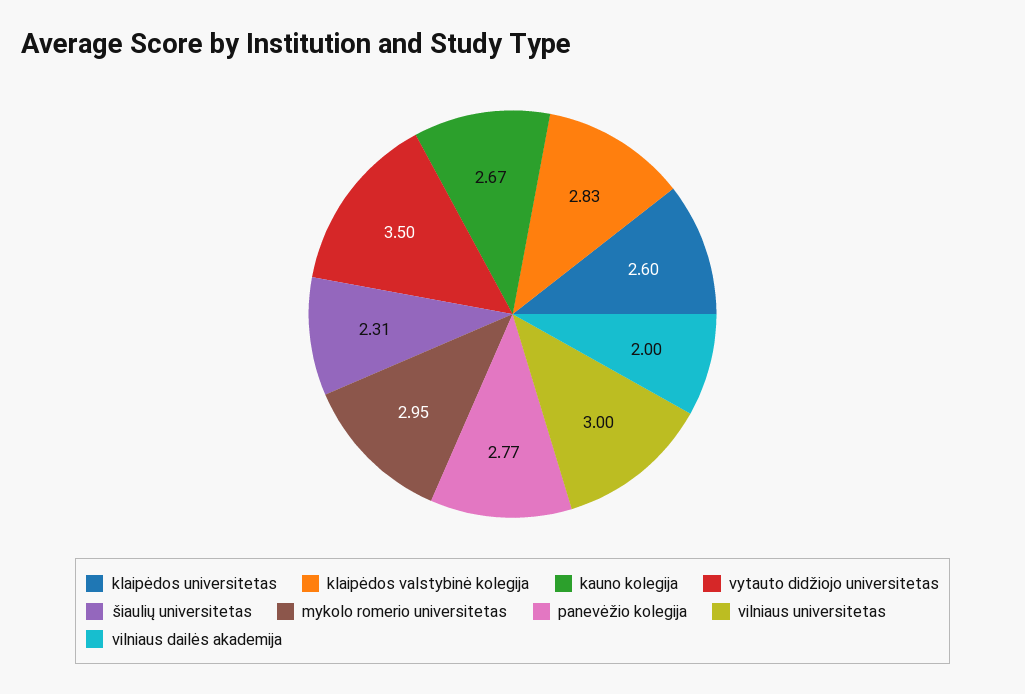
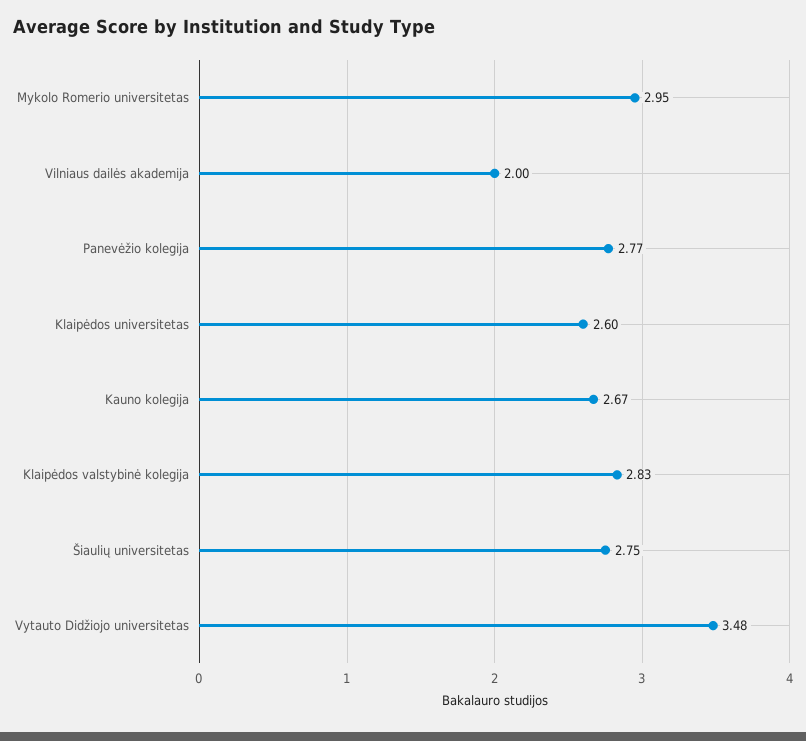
vytauto didžiojo universitetas: 3.5 -> 3.48
šiaulių universitetas: 2.31 -> 2.75
vilniaus universitetas: 3 -> none

